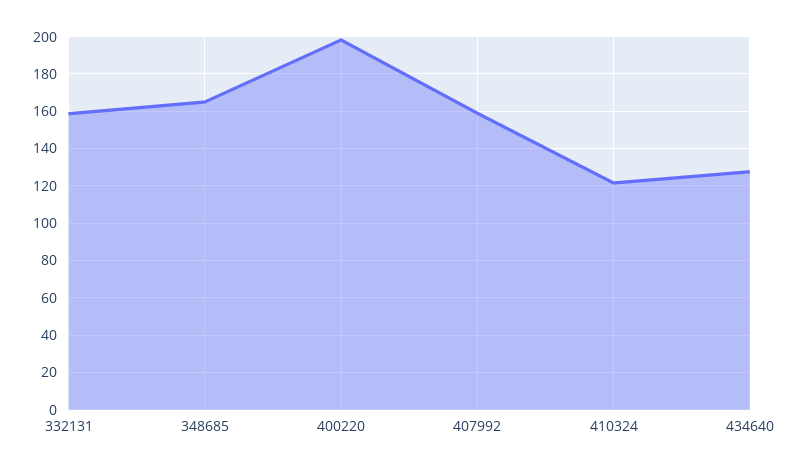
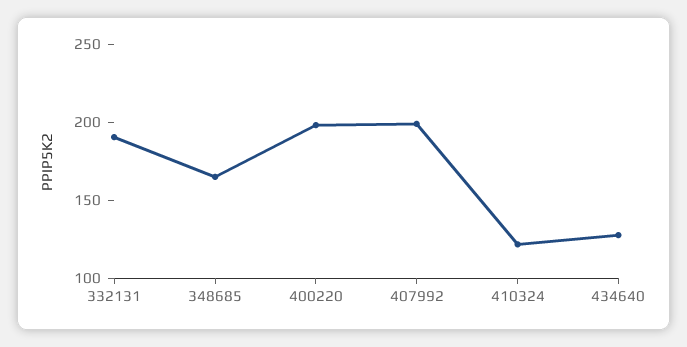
332131: 160 -> 190
407992: 160 -> 200

